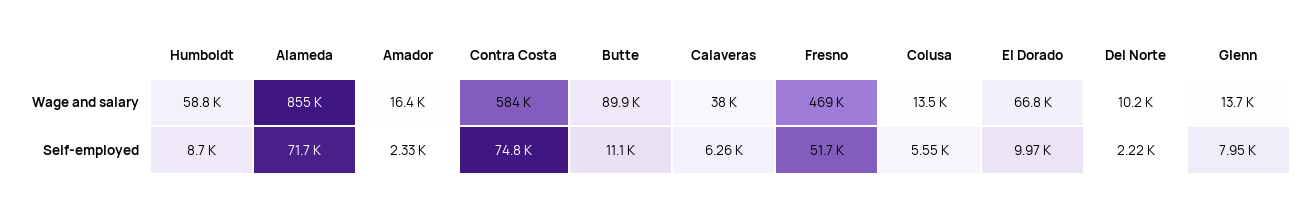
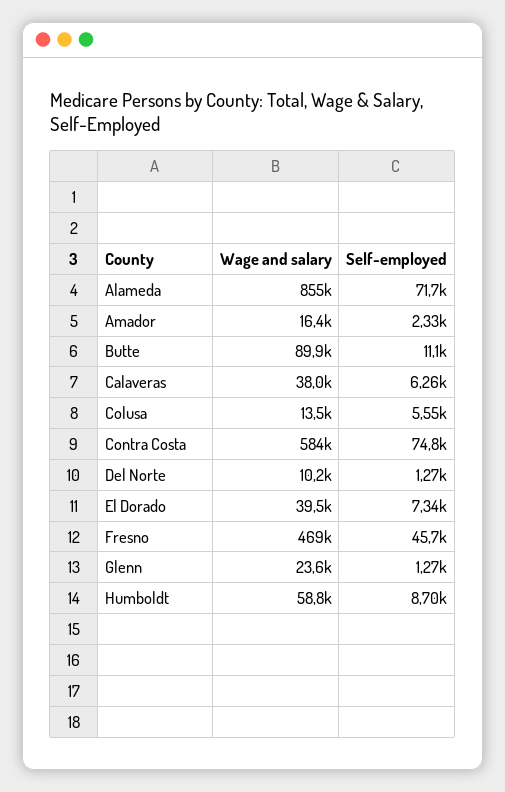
El Dorado, Wage and salary: 66800 -> 39500
Glenn, Wage and salary: 13700 -> 23600
Fresno, Self-employed: 51700 -> 45700
El Dorado, Self-employed: 9970 -> 7340
Del Norte, Self-employed: 2220 -> 1270
Glenn, Self-employed: 7950 -> 1270

